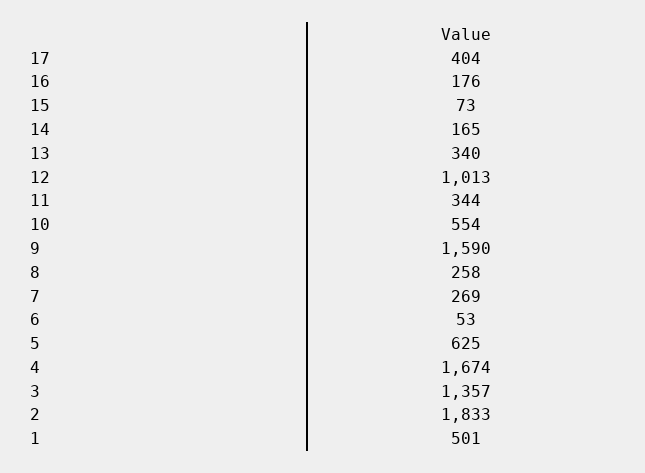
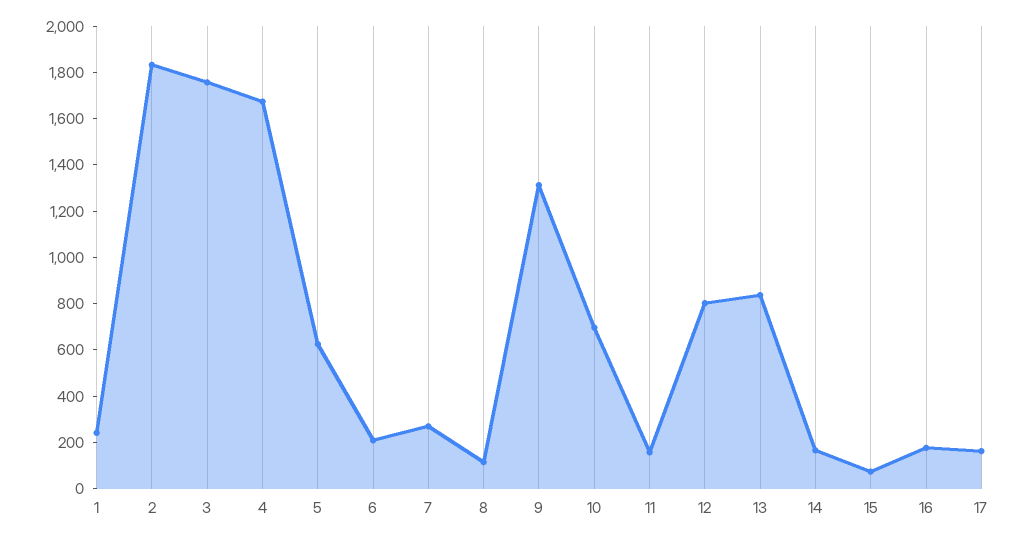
17: 404 -> 150
13: 340 -> 850
12: 1013 -> 800
11: 344 -> 150
10: 554 -> 700
9: 1590 -> 1300
8: 258 -> 100
6: 53 -> 200
3: 1357 -> 1750
1: 501 -> 250

